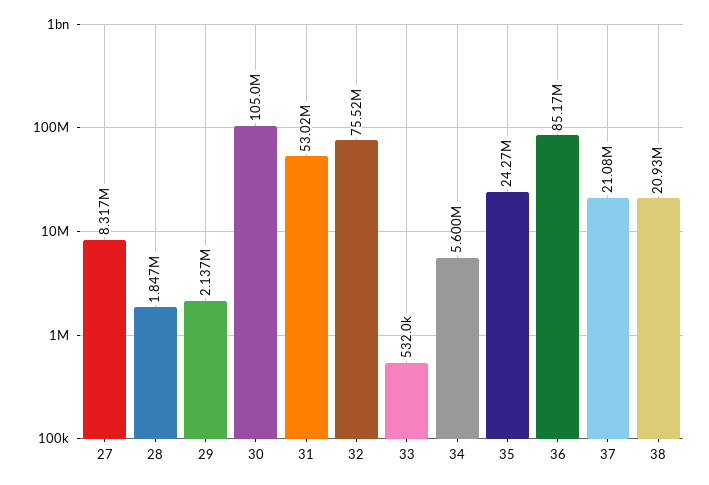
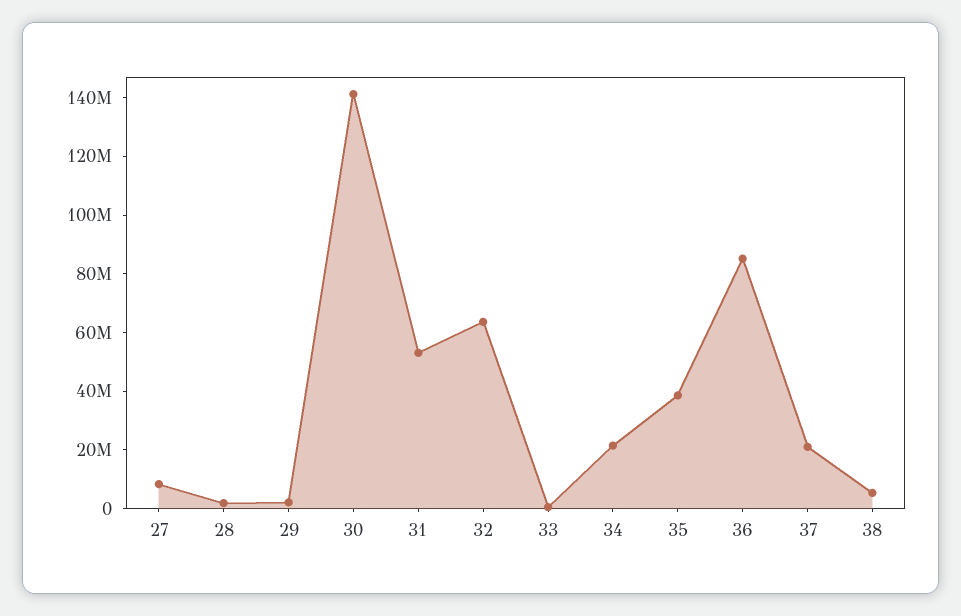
30: 105000000 -> 140000000
32: 75520000 -> 65000000
34: 5600000 -> 20000000
35: 24270000 -> 40000000
38: 20930000 -> 5000000

